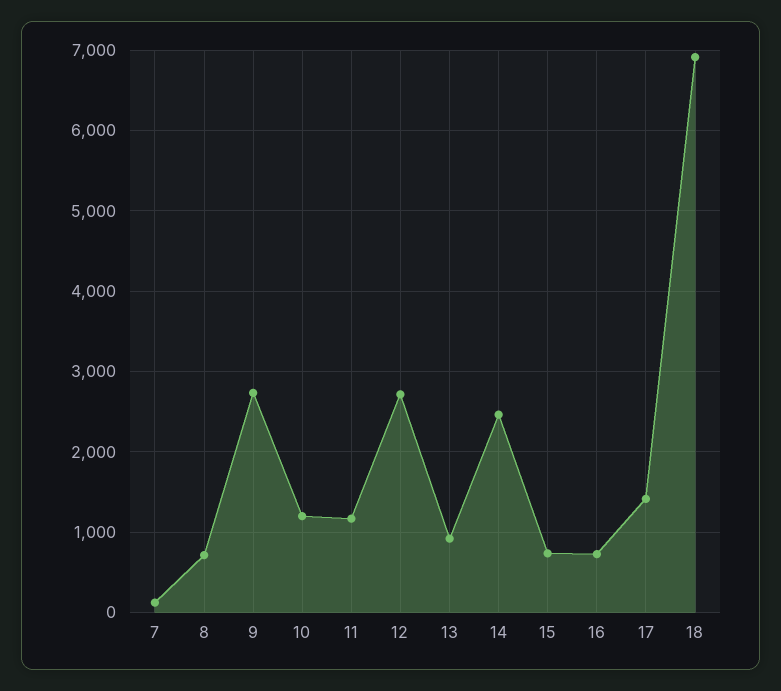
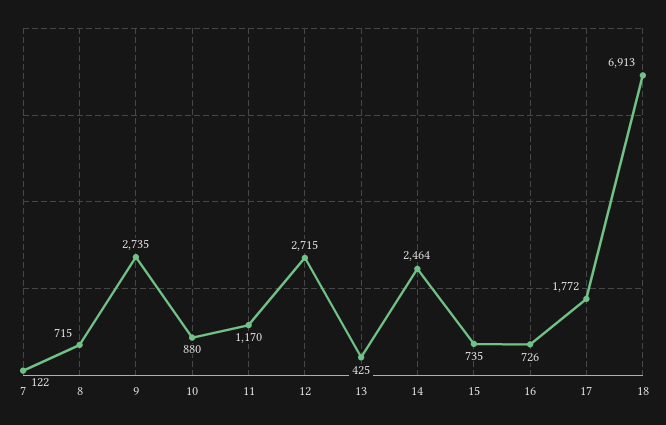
10: 1200 -> 880
13: 900 -> 425
17: 1400 -> 1772

